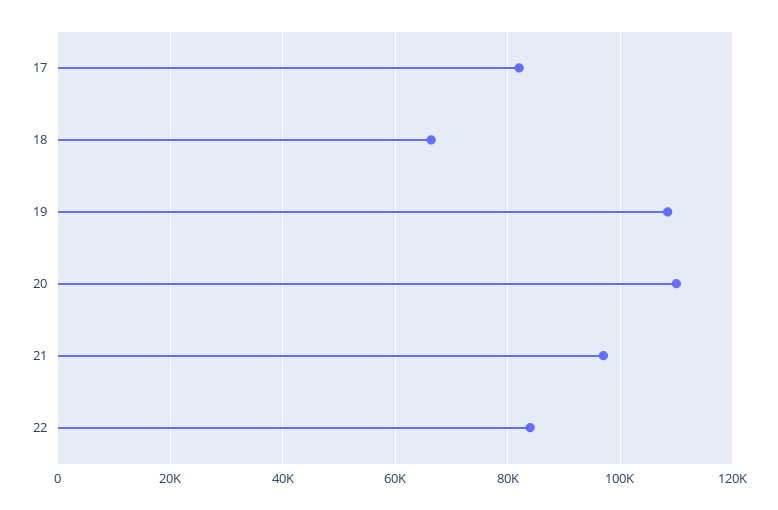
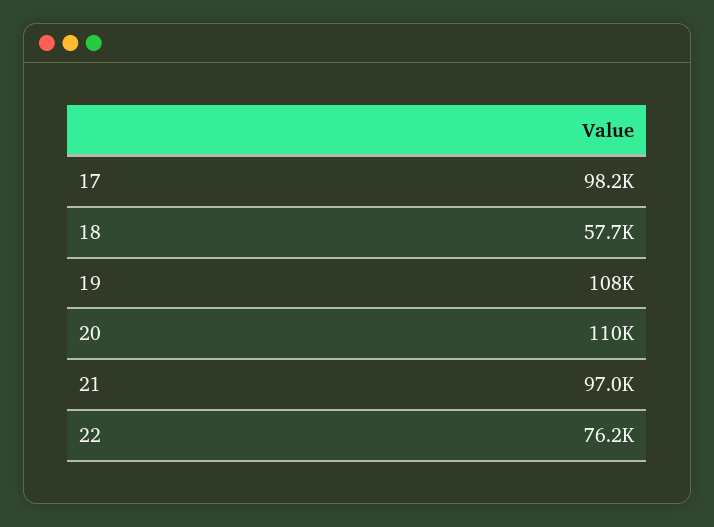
17: 82000 -> 98200
18: 66000 -> 57700
22: 84000 -> 76200

